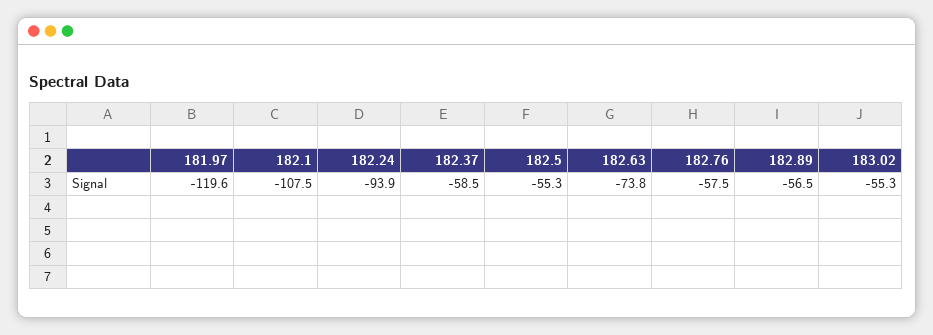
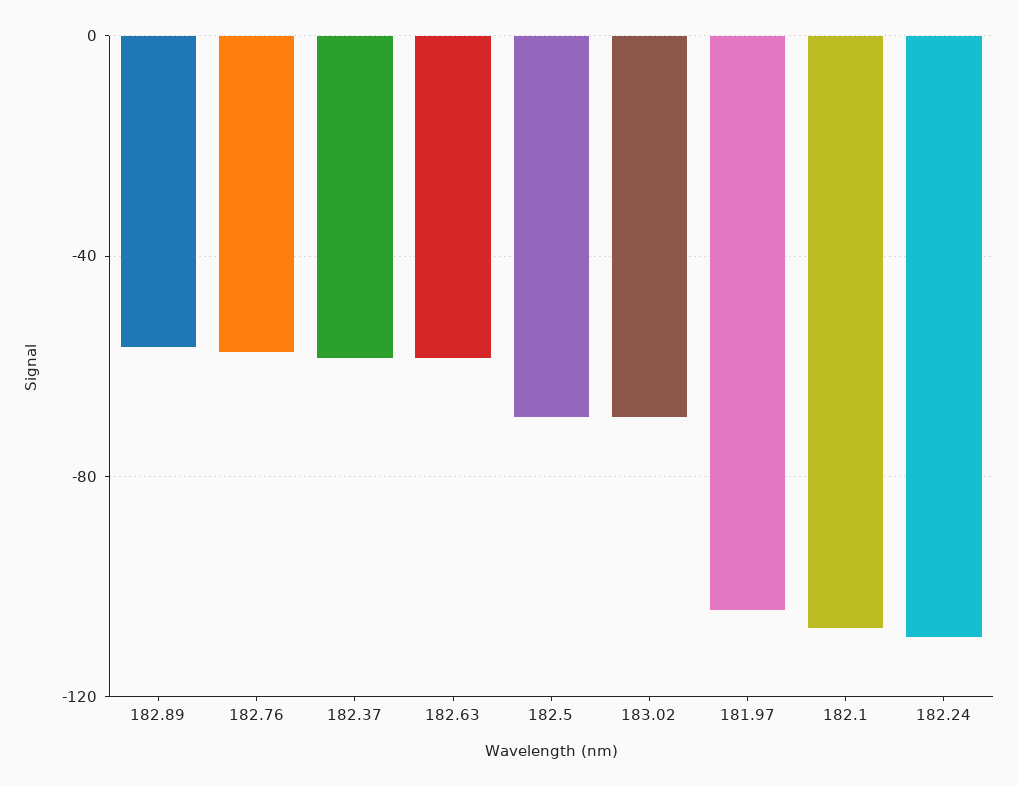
181.97: -119.6 -> -105
182.24: -93.9 -> -110
182.5: -55.3 -> -70
182.63: -73.8 -> -60
183.02: -55.3 -> -70

